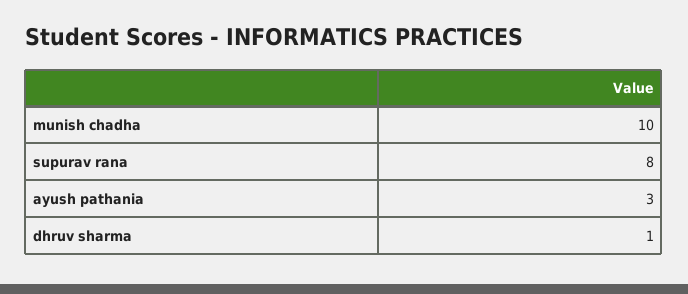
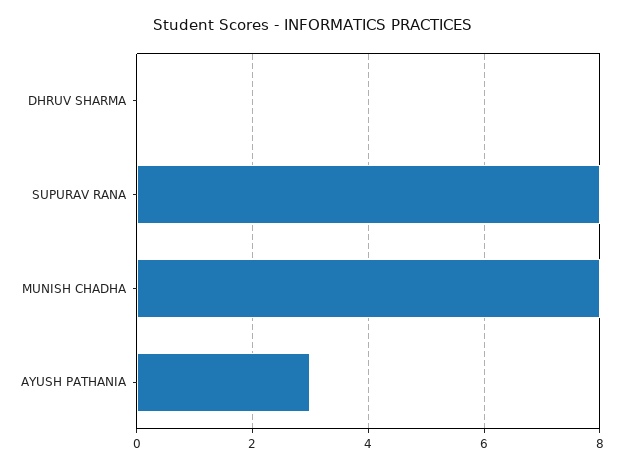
munish chadha: 10 -> 8
dhruv sharma: 1 -> 0

